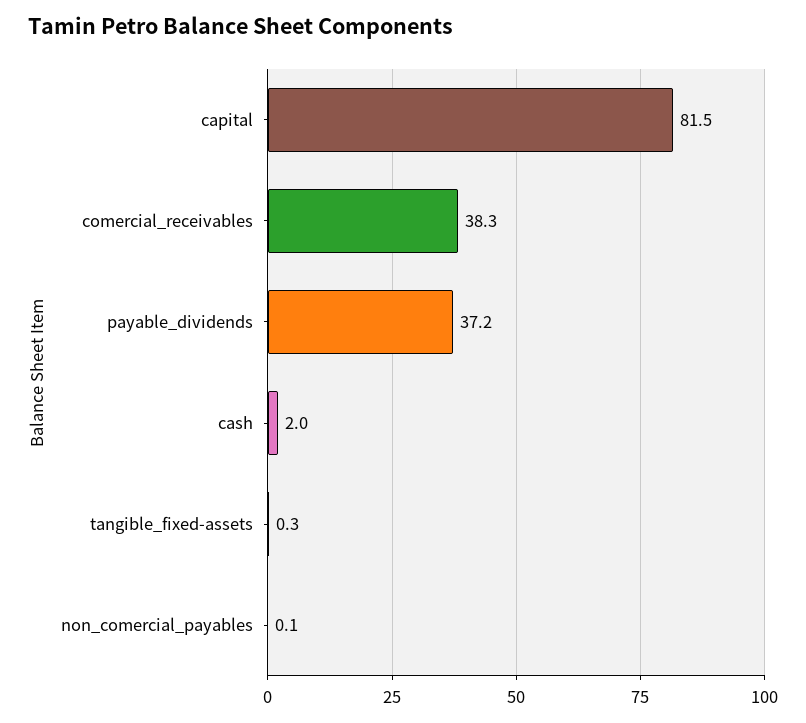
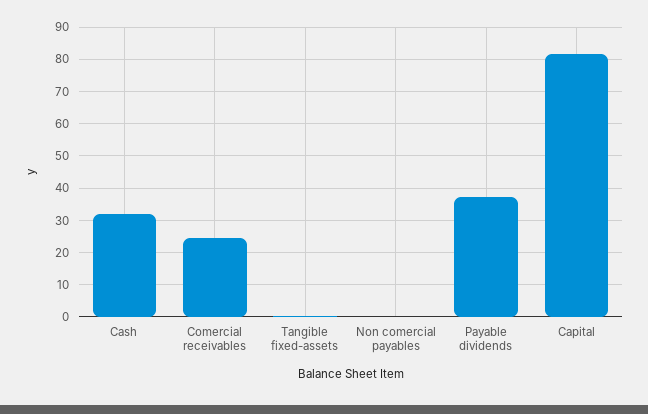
comercial_receivables: 38.3 -> 24
cash: 2 -> 32

